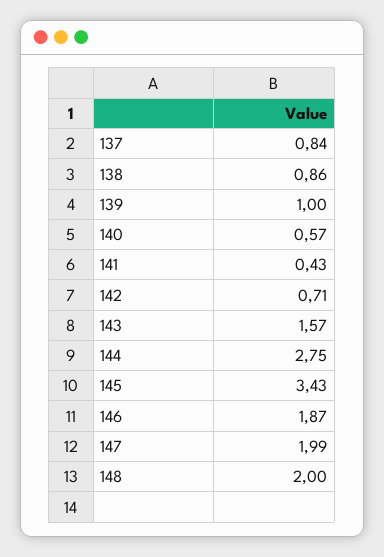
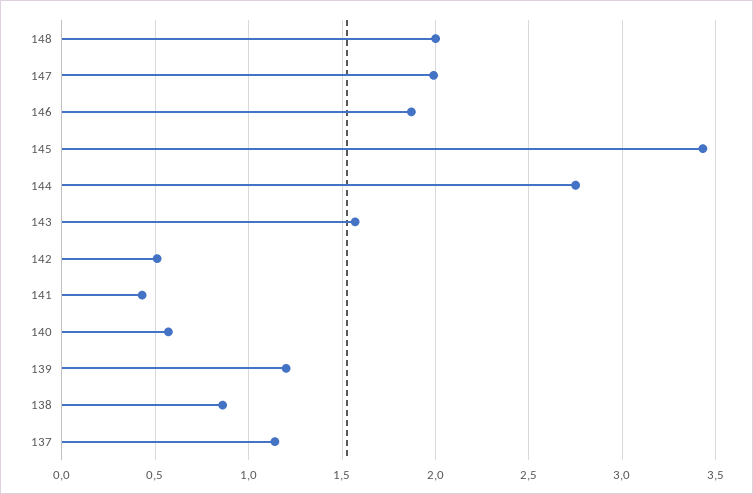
137: 0.84 -> 1.15
139: 1 -> 1.2
142: 0.71 -> 0.5

